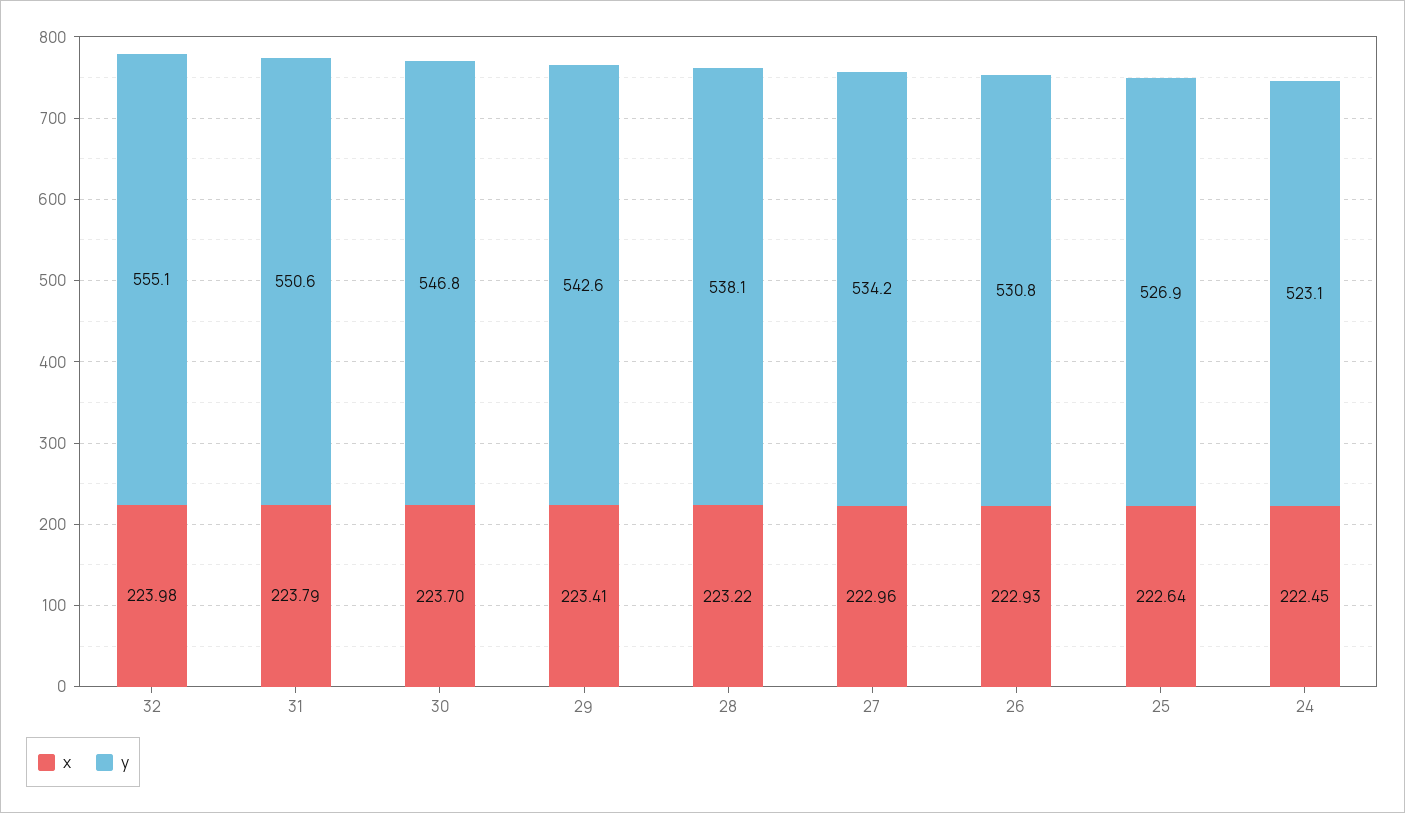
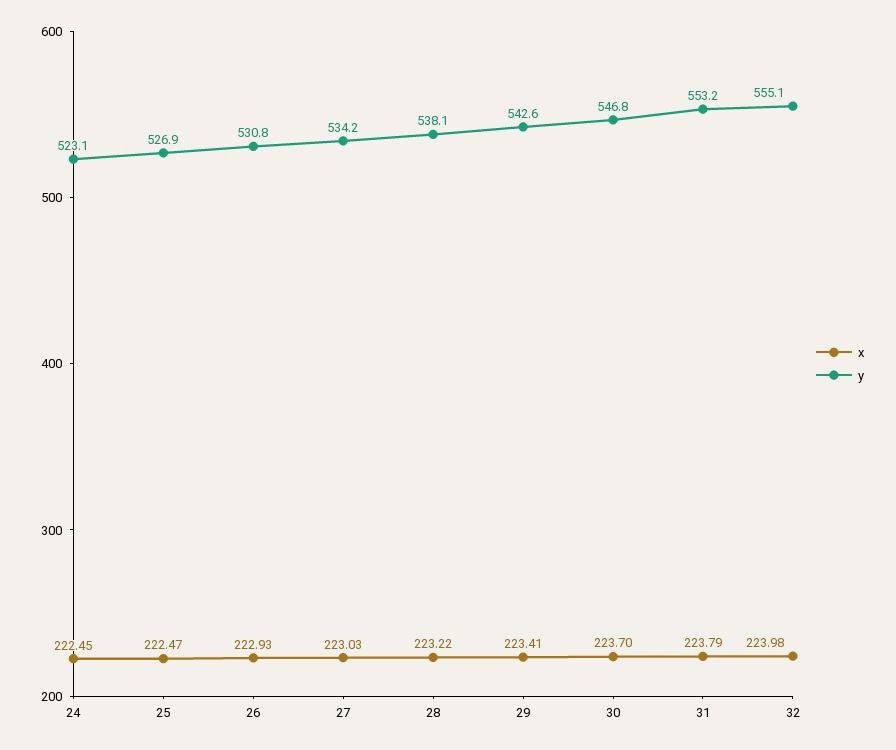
y, 31: 550.6 -> 553.2
x, 27: 222.96 -> 223.03
x, 25: 222.64 -> 222.47

